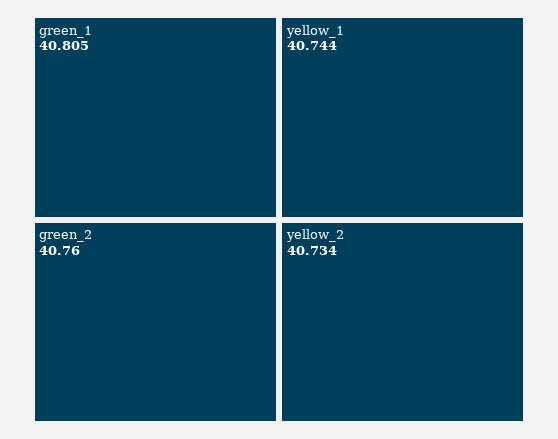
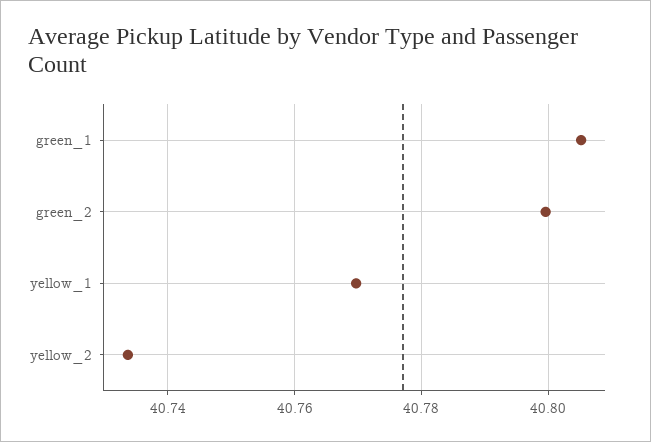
green_2: 40.76 -> 40.8
yellow_1: 40.744 -> 40.77

